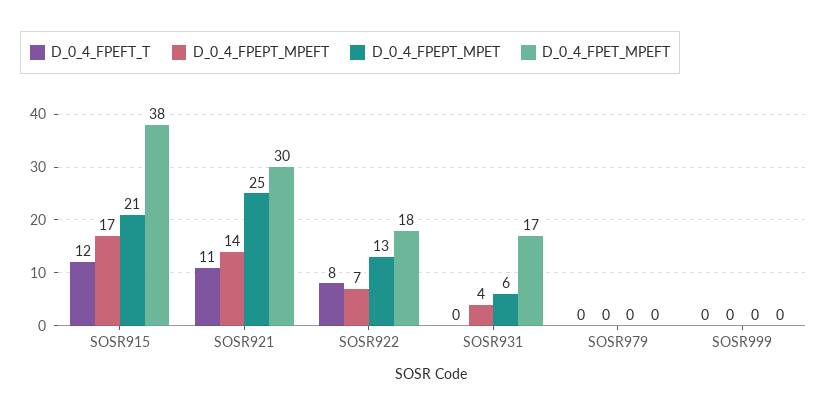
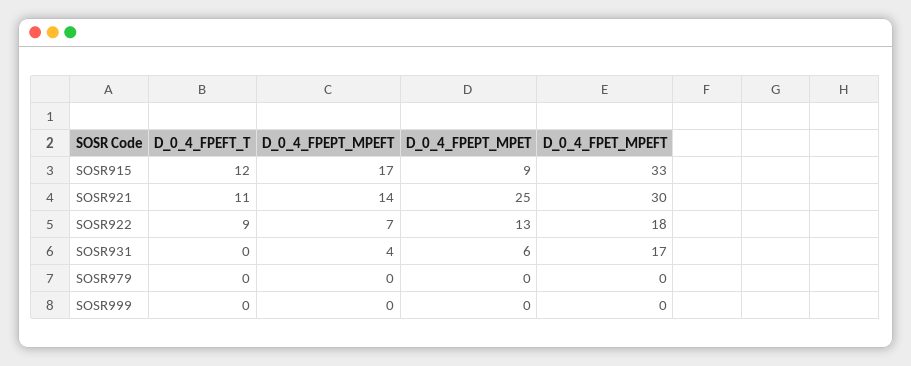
D_0_4_FPEPT_MPET, SOSR915: 21 -> 9
D_0_4_FPET_MPEFT, SOSR915: 38 -> 33
D_0_4_FPEFT_T, SOSR922: 8 -> 9

